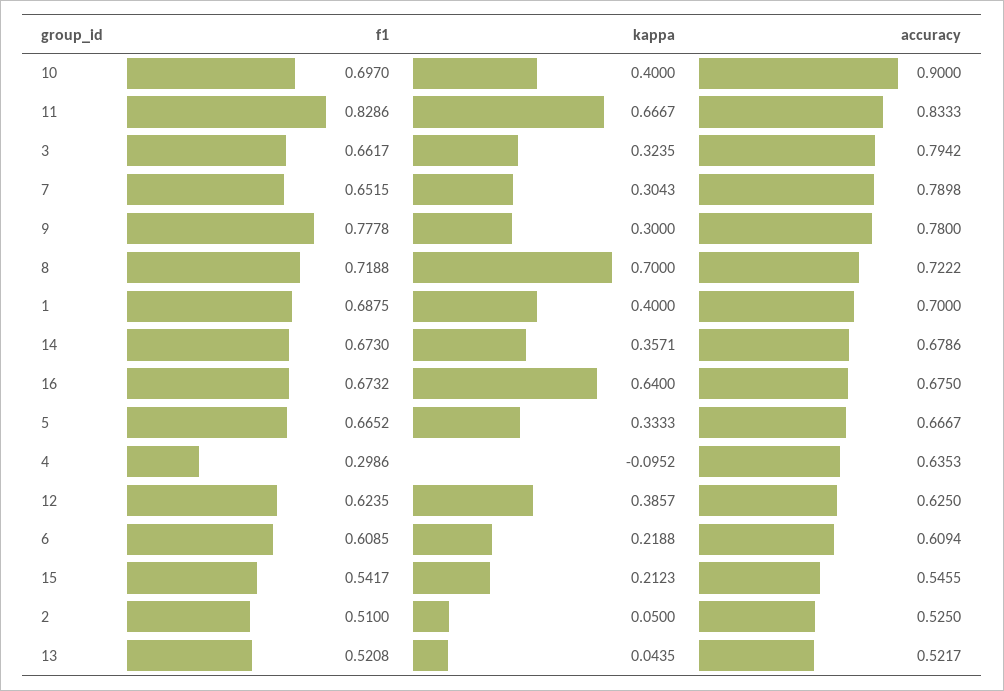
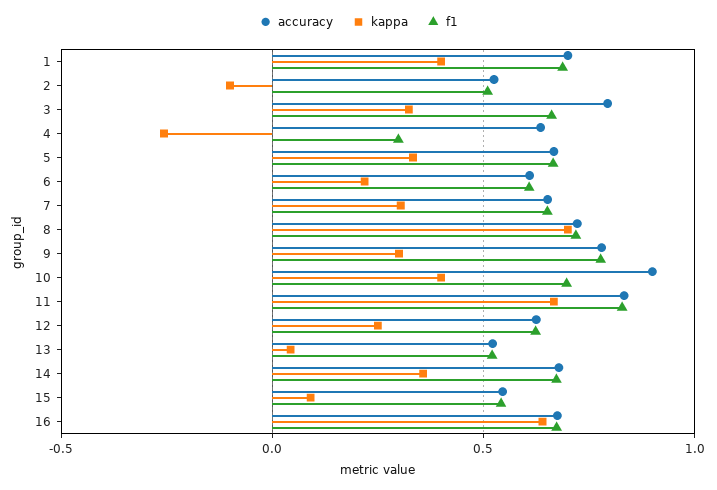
accuracy, 7: 0.7898 -> 0.65
kappa, 4: -0.0952 -> -0.25
kappa, 12: 0.3857 -> 0.25
kappa, 15: 0.2123 -> 0.1
kappa, 2: 0.05 -> -0.1

